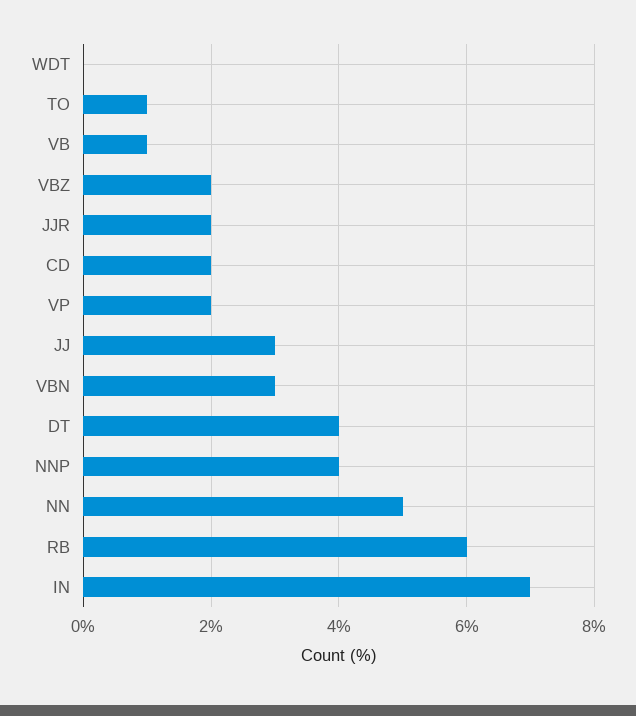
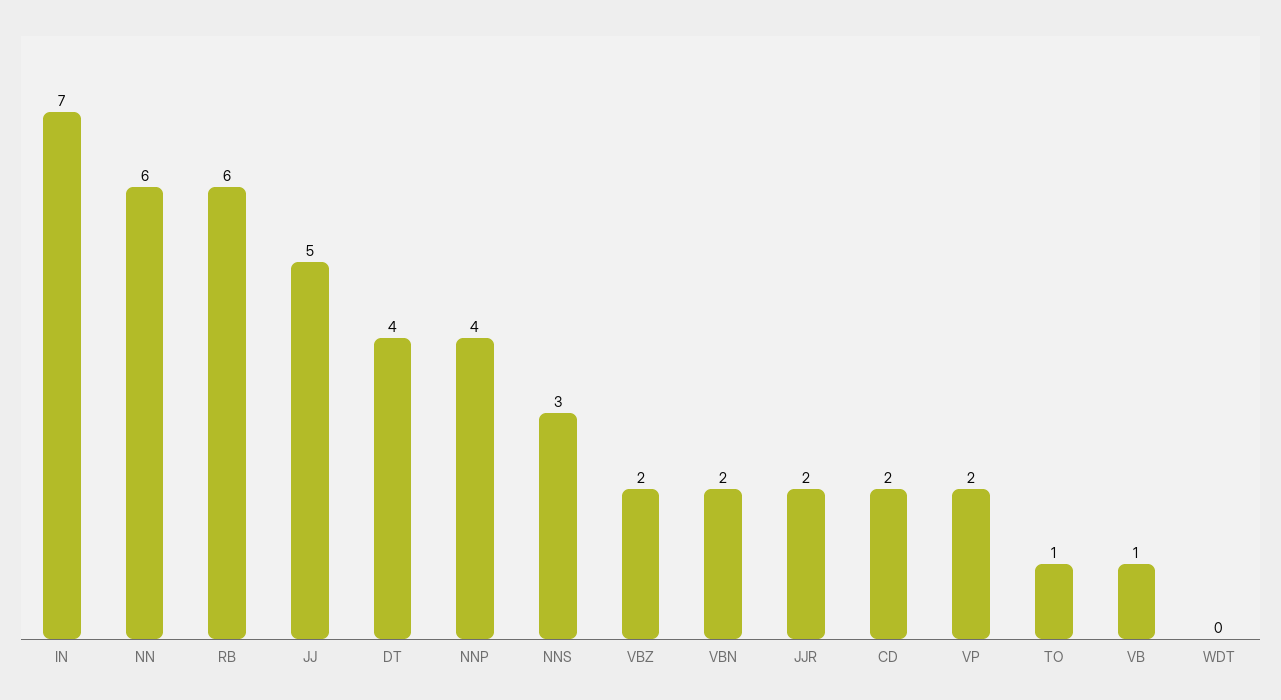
JJ: 3 -> 5
VBN: 3 -> 2
NN: 5 -> 6
NNS: none -> 3

